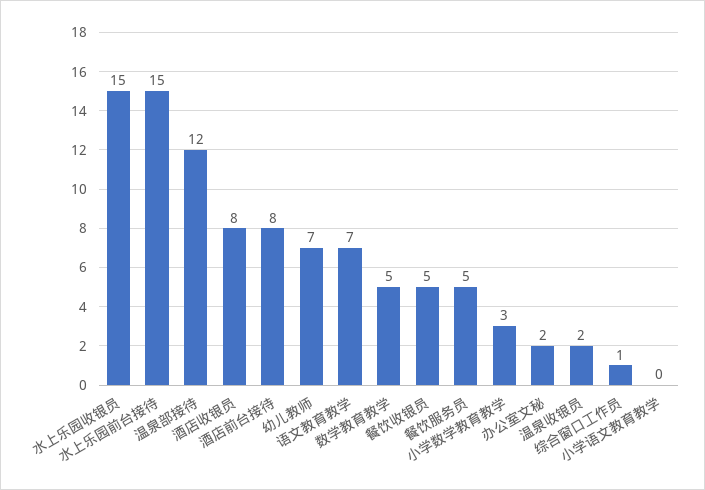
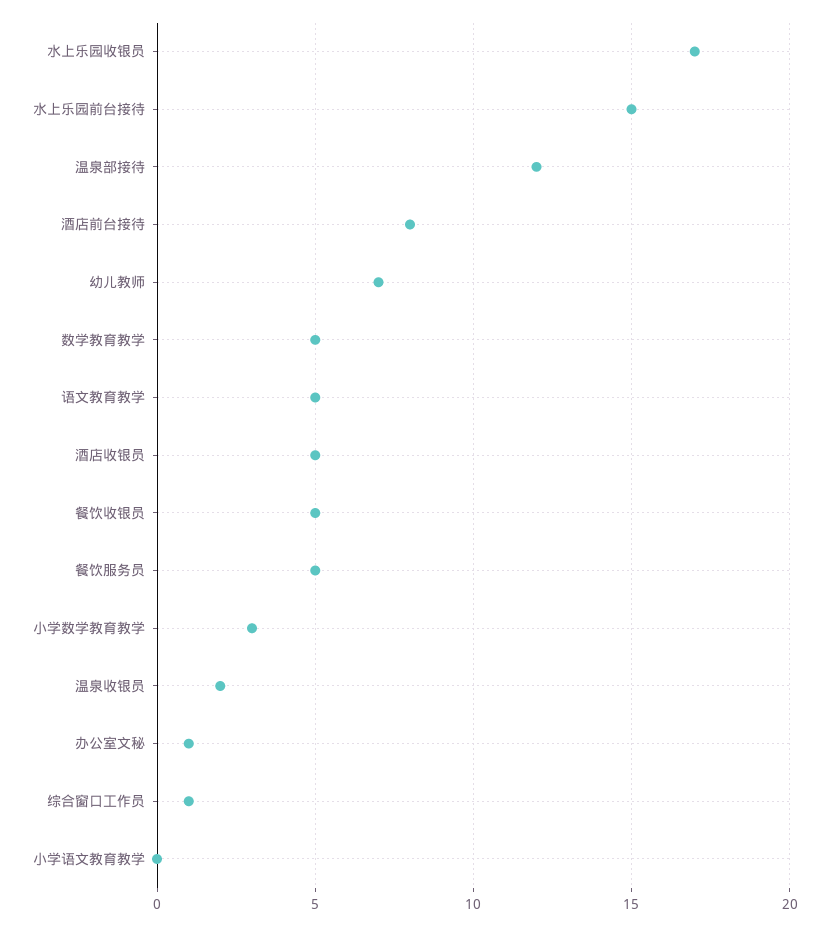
水上乐园收银员: 15 -> 17
酒店收银员: 8 -> 5
语文教育教学: 7 -> 5
办公室文秘: 2 -> 1

